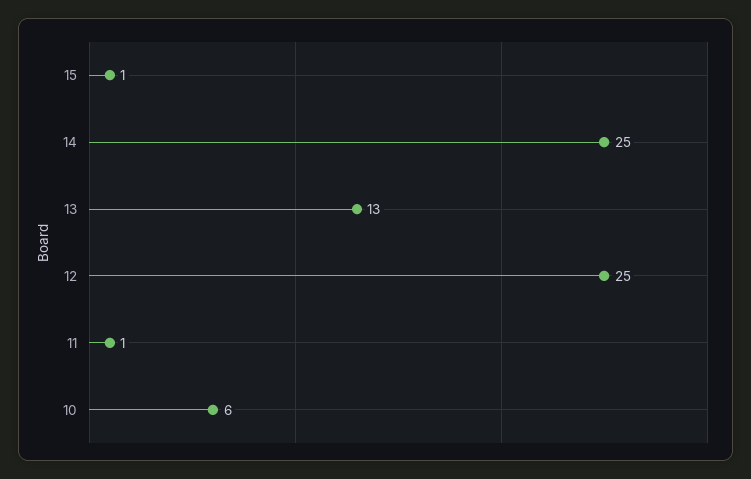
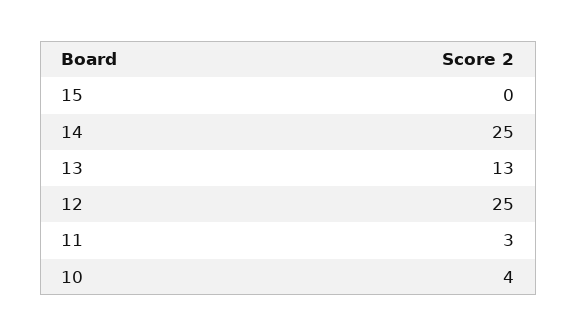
15: 1 -> 0
11: 1 -> 3
10: 6 -> 4

